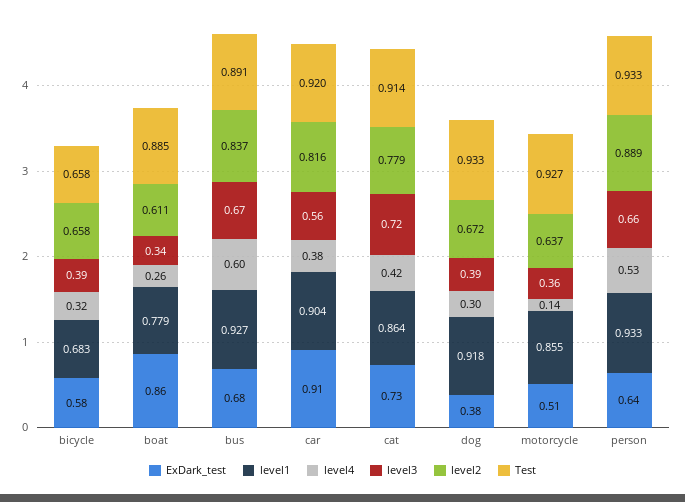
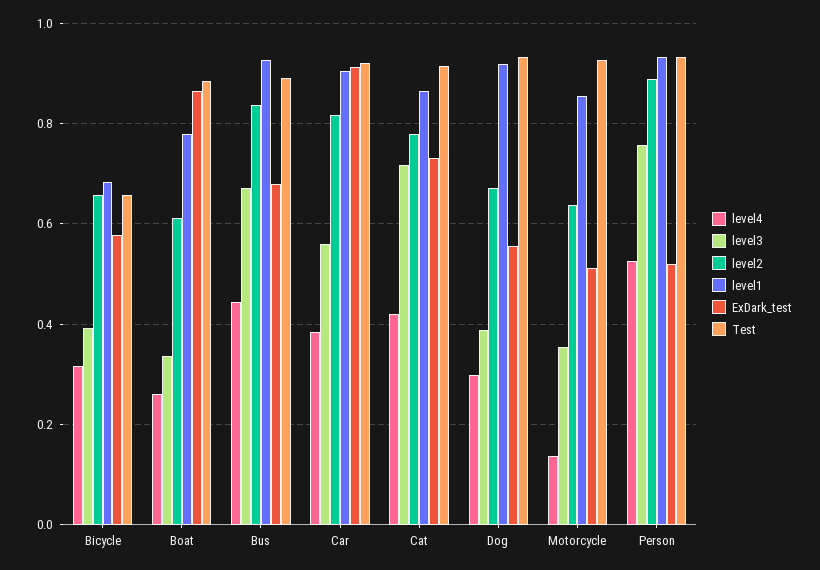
level4, bus: 0.6 -> 0.44
ExDark_test, dog: 0.38 -> 0.56
ExDark_test, person: 0.64 -> 0.52
level3, person: 0.66 -> 0.76

